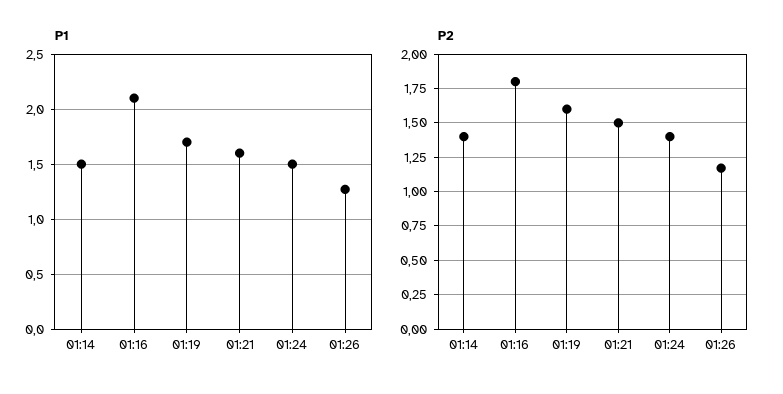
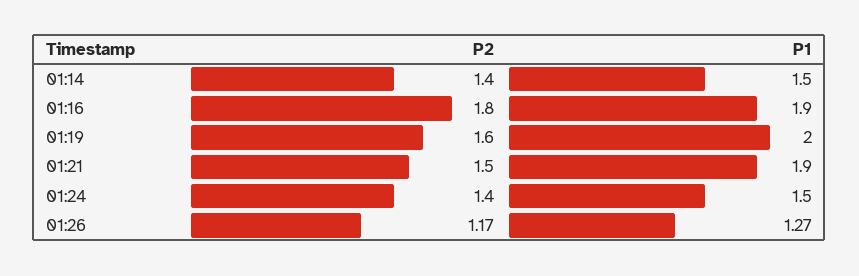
P1, 01:16: 2.1 -> 1.9
P1, 01:19: 1.7 -> 2
P1, 01:21: 1.6 -> 1.9

